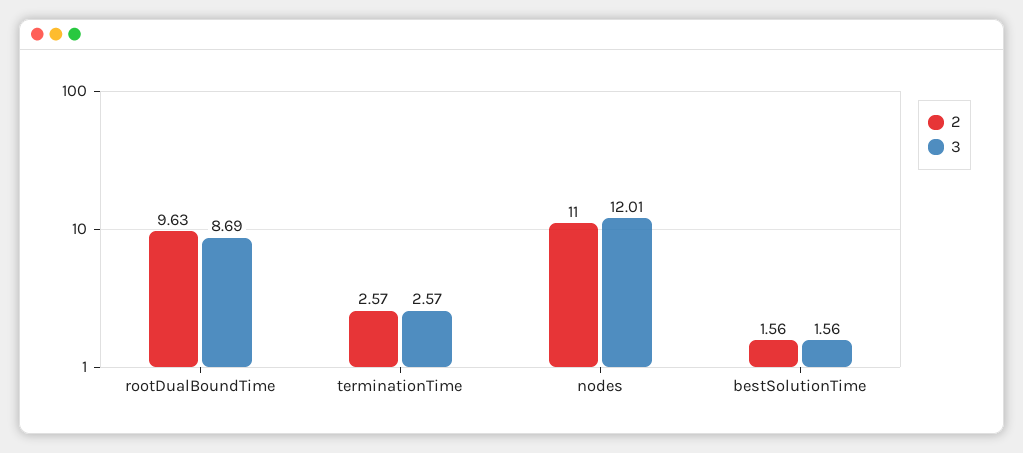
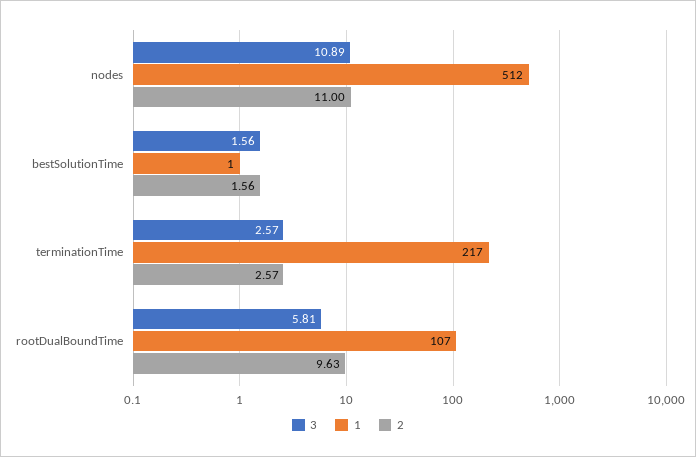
3, rootDualBoundTime: 8.69 -> 5.81
3, nodes: 12.01 -> 10.89
1, nodes: none -> 512
1, bestSolutionTime: none -> 1
1, terminationTime: none -> 217
1, rootDualBoundTime: none -> 107

